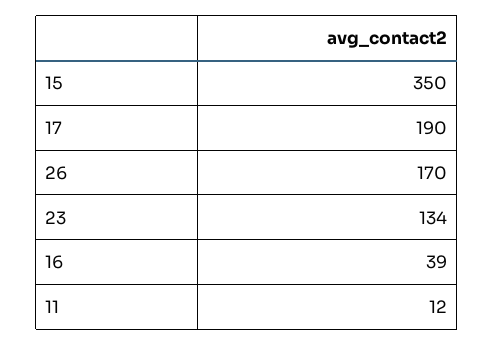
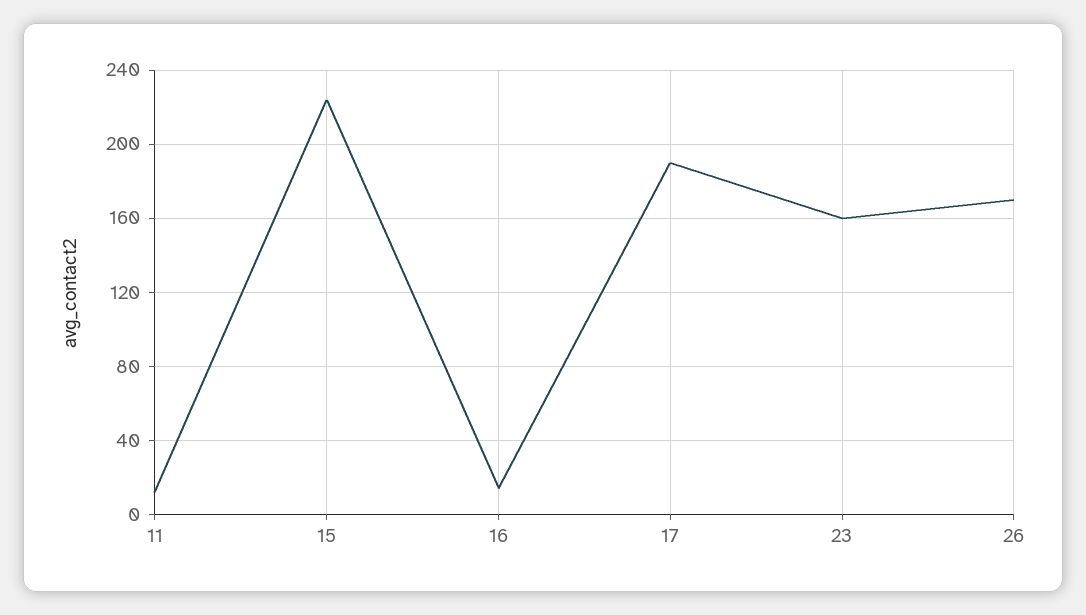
15: 350 -> 225
23: 134 -> 160
16: 39 -> 15

